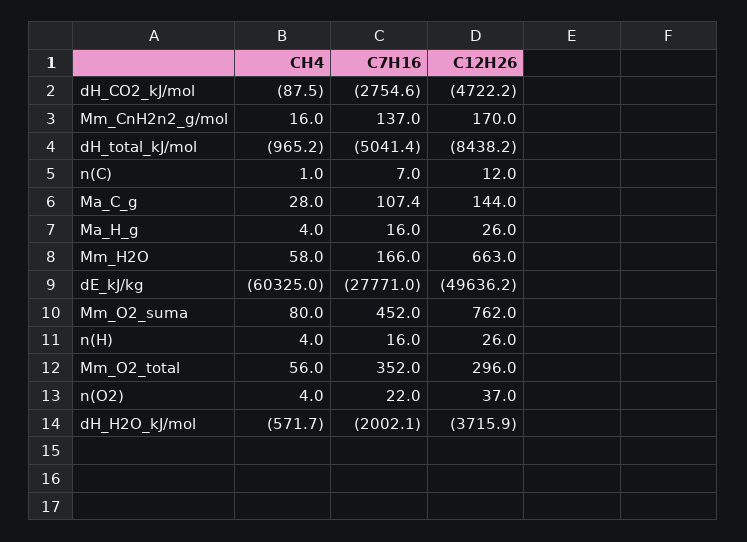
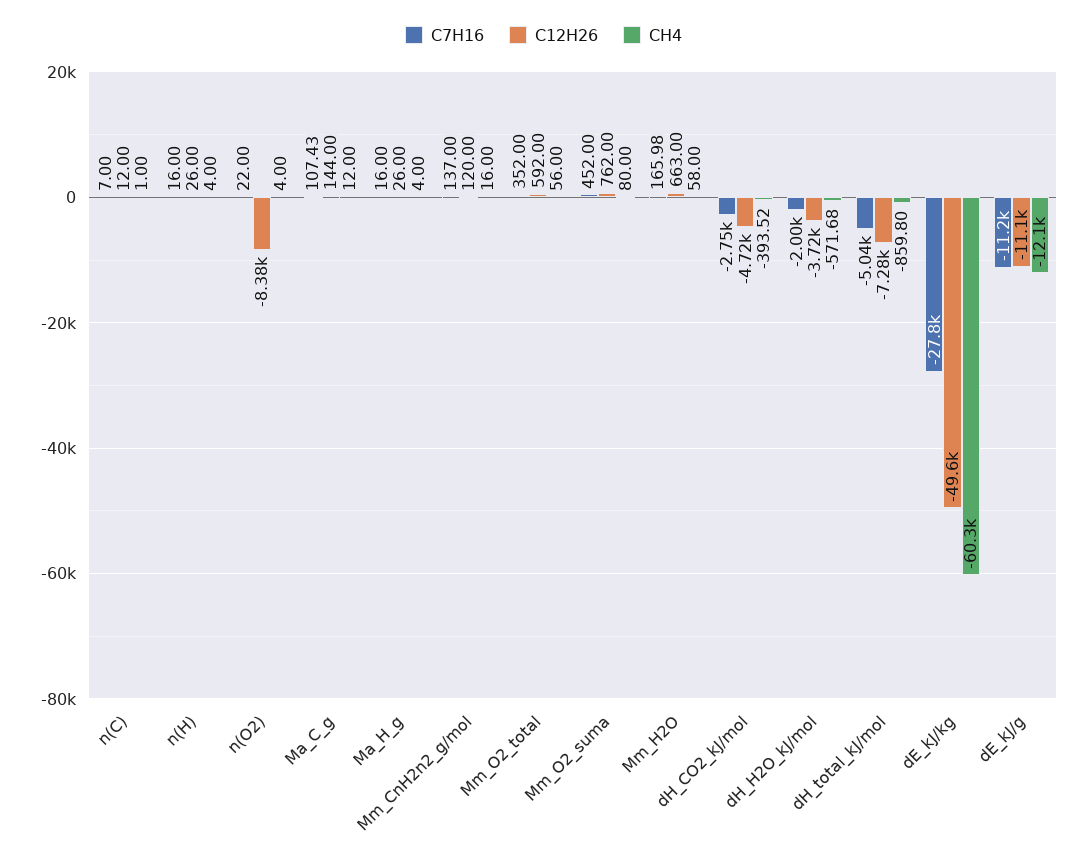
CH4, dH_CO2_kJ/mol: -87.5 -> -393.52
C12H26, Mm_CnH2n2_g/mol: 170 -> 120
CH4, dH_total_kJ/mol: -965.2 -> -859.8
C12H26, dH_total_kJ/mol: -8438.2 -> -7280
CH4, Ma_C_g: 28 -> 12
C12H26, Mm_O2_total: 296 -> 592
C12H26, n(O2): 37 -> -8380
C7H16, dE_kJ/g: none -> -11200
C12H26, dE_kJ/g: none -> -11100
CH4, dE_kJ/g: none -> -12100

